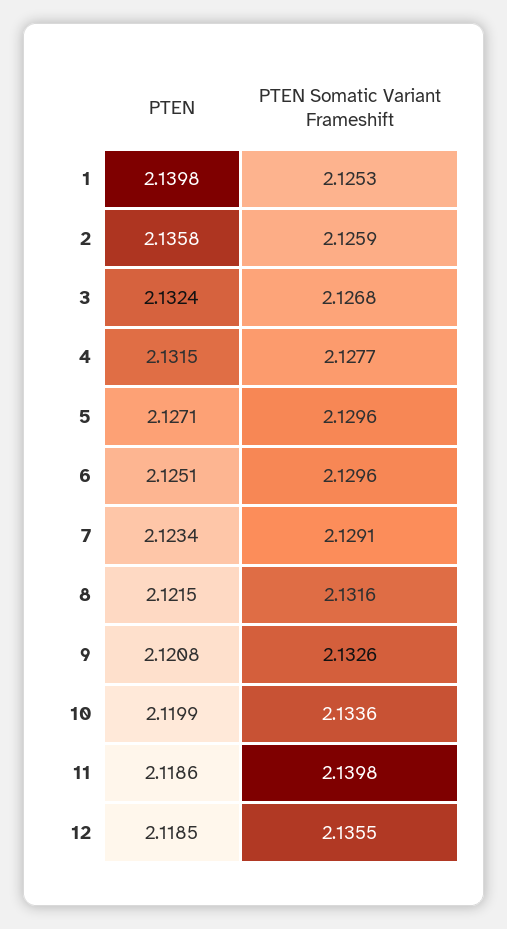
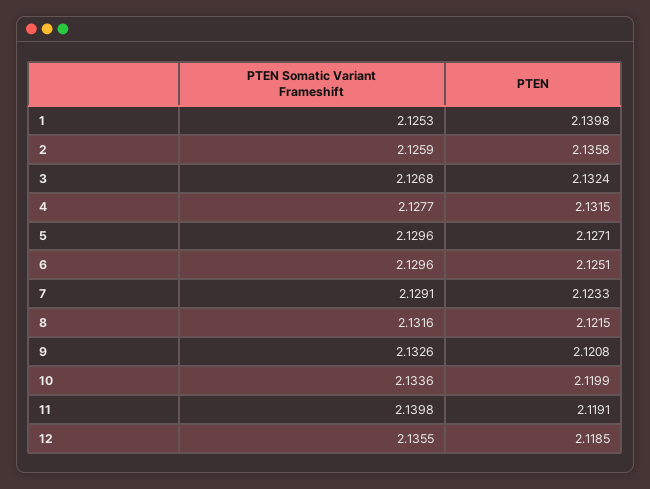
PTEN, 7: 2.1234 -> 2.1233
PTEN, 11: 2.1186 -> 2.1191

